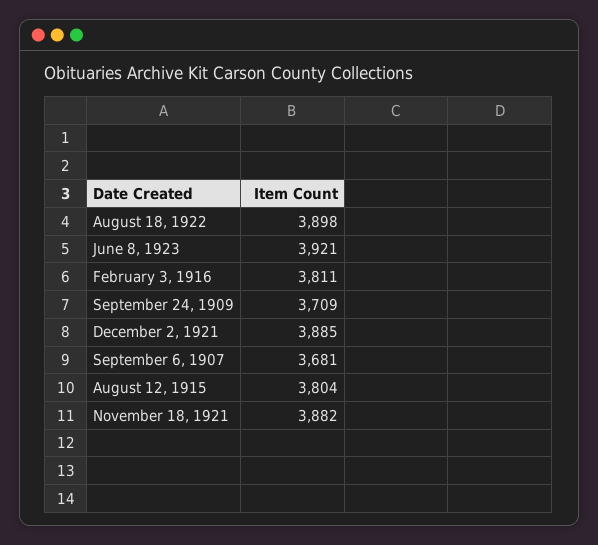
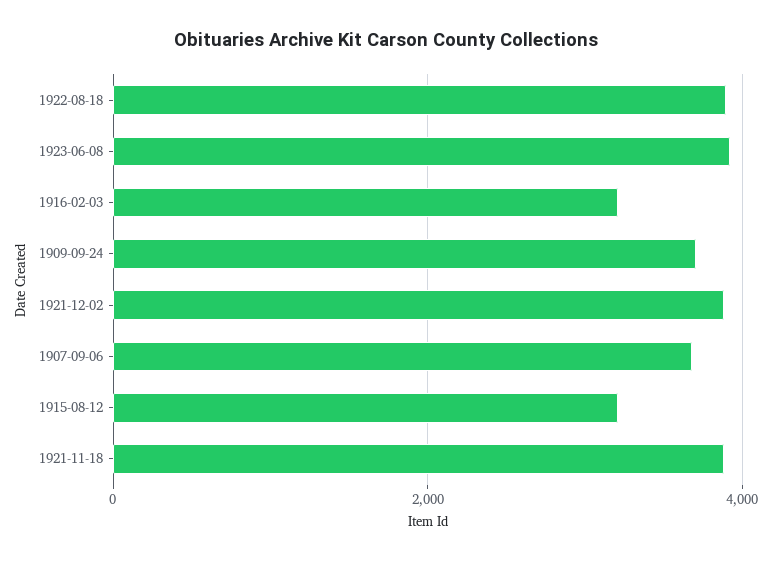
February 3, 1916: 3811 -> 3200
August 12, 1915: 3804 -> 3200

